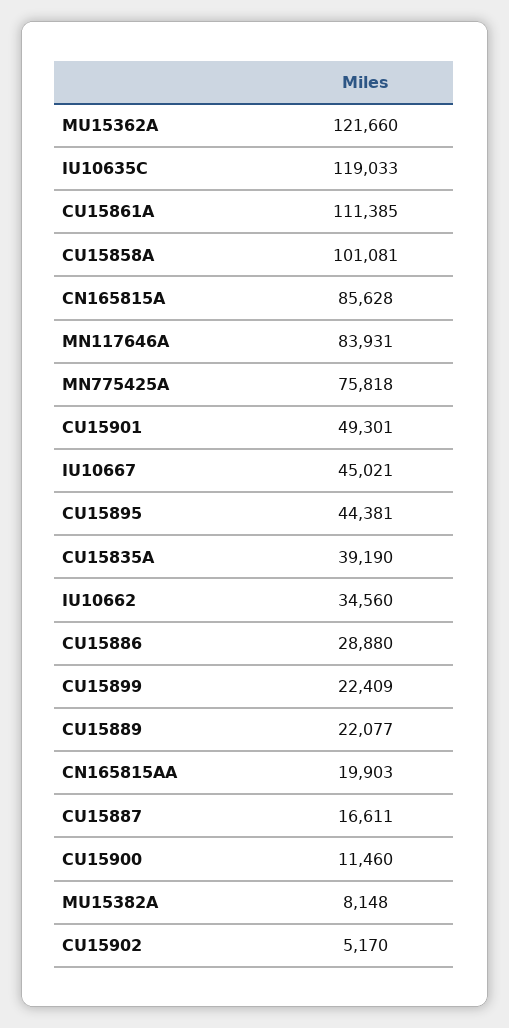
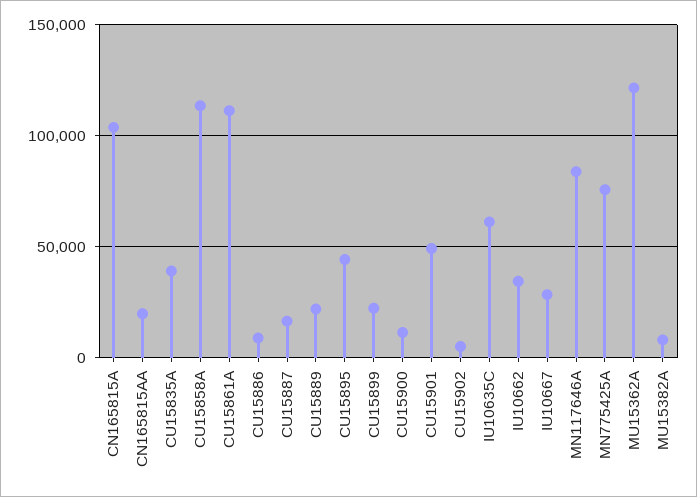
IU10635C: 119033 -> 60000
CU15858A: 101081 -> 115000
CN165815A: 85628 -> 105000
IU10667: 45021 -> 30000
CU15886: 28880 -> 10000

